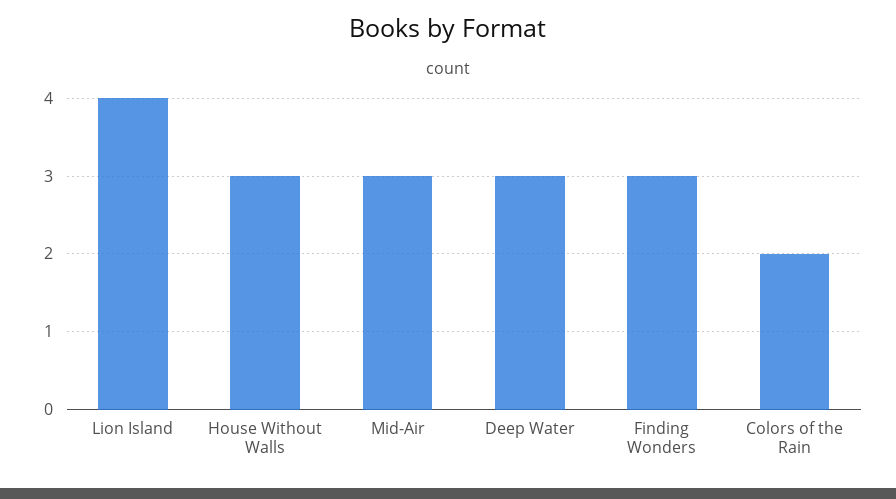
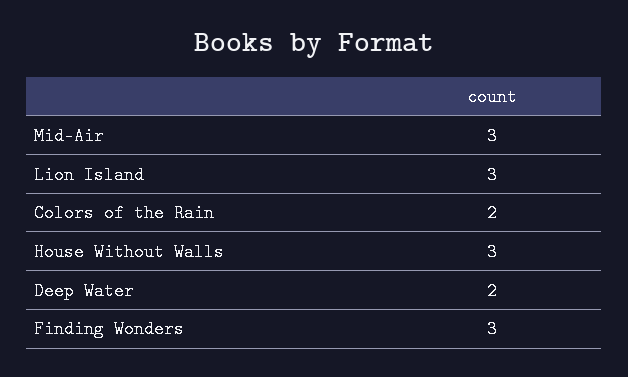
Lion Island: 4 -> 3
Deep Water: 3 -> 2

